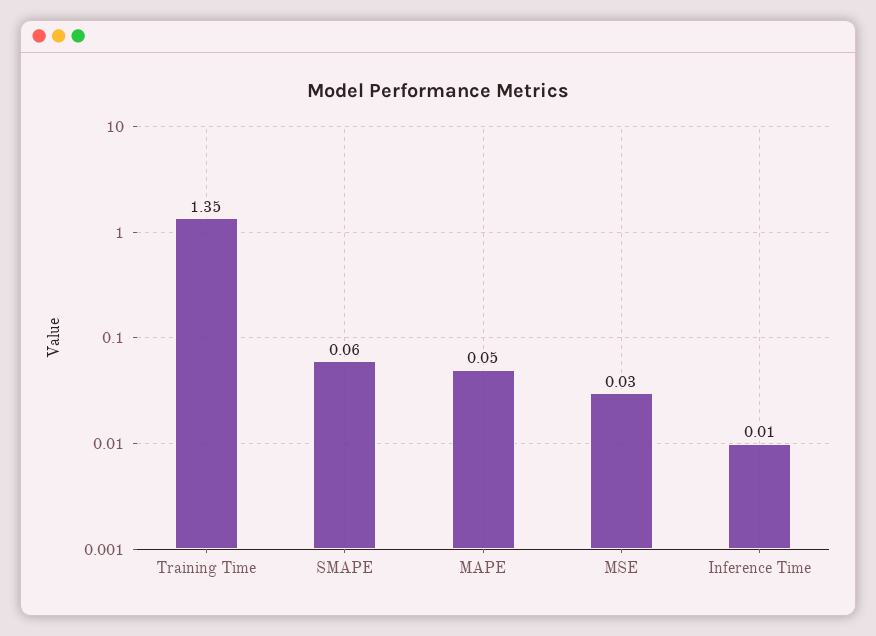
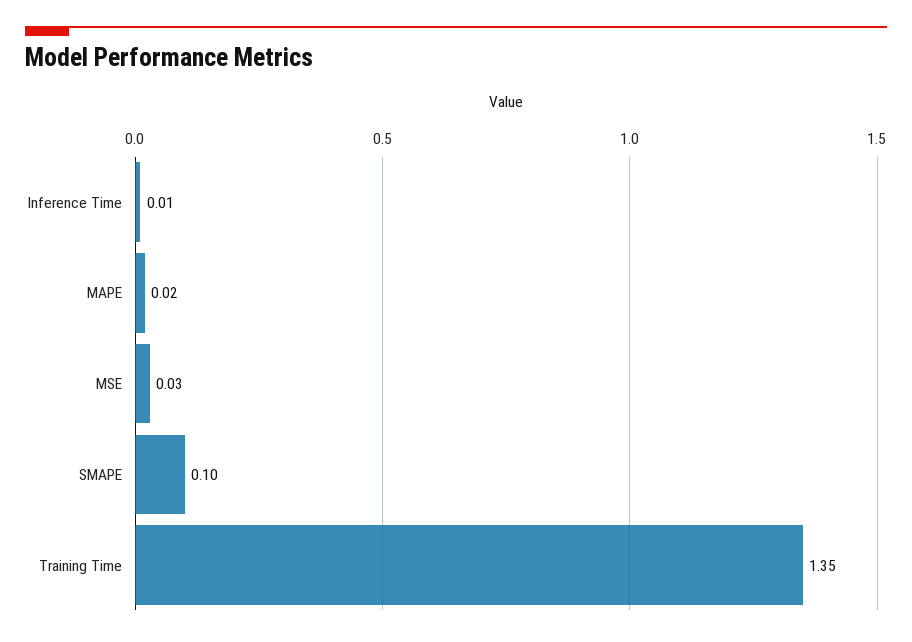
SMAPE: 0.06 -> 0.1
MAPE: 0.05 -> 0.02

